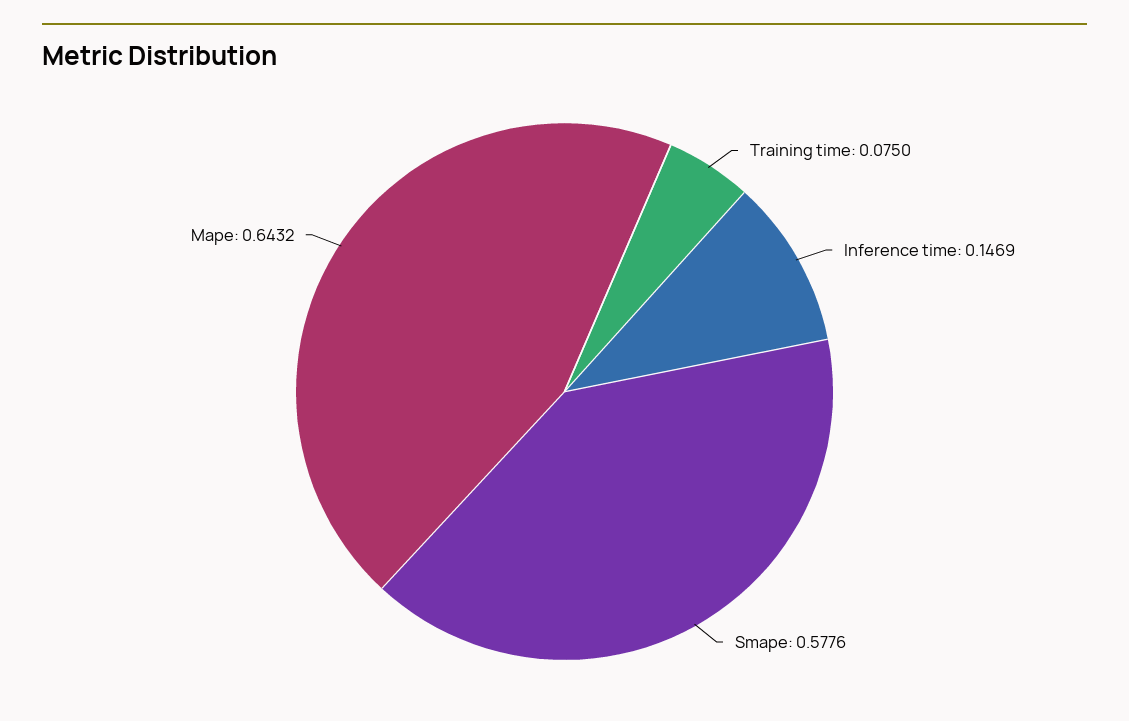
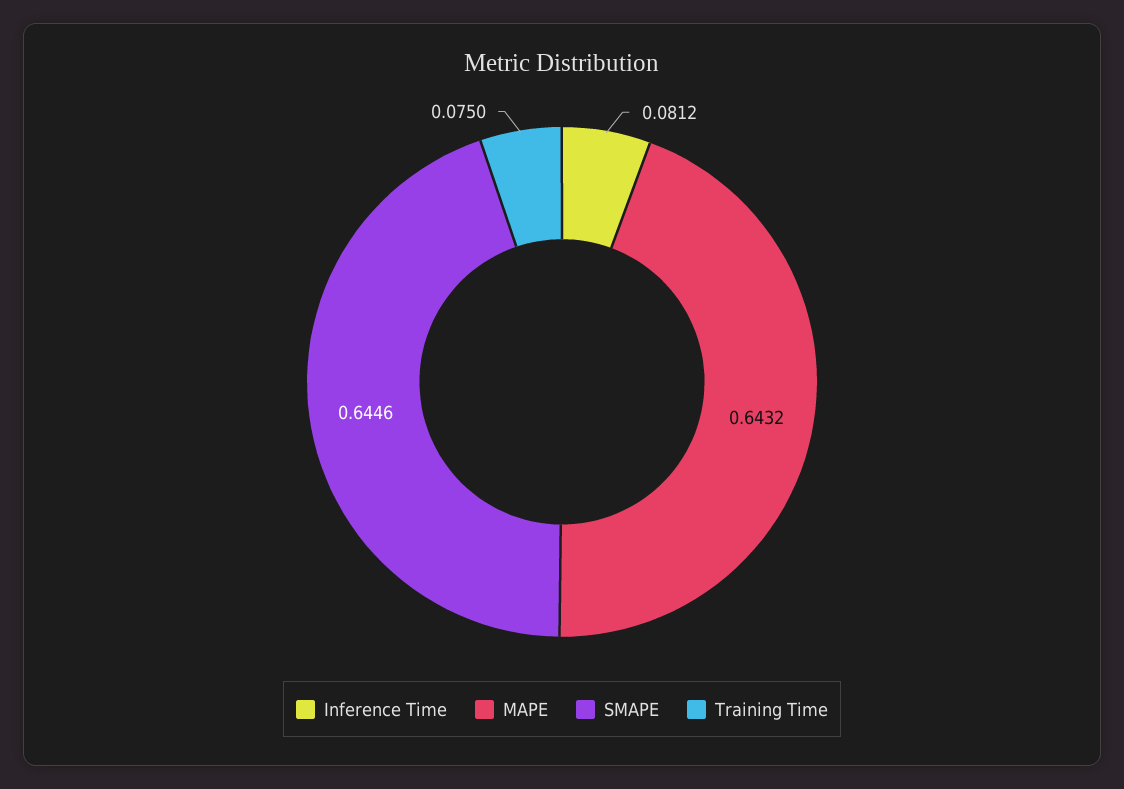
Inference time: 0.1469 -> 0.0812
Smape: 0.5776 -> 0.6446

